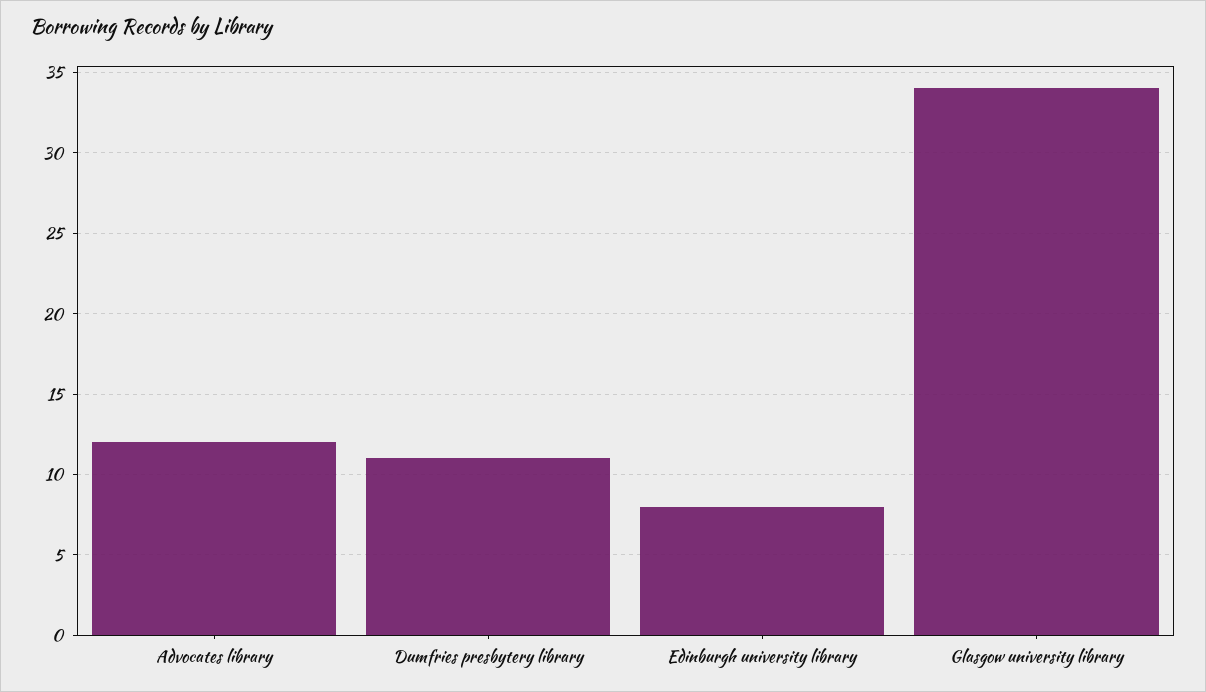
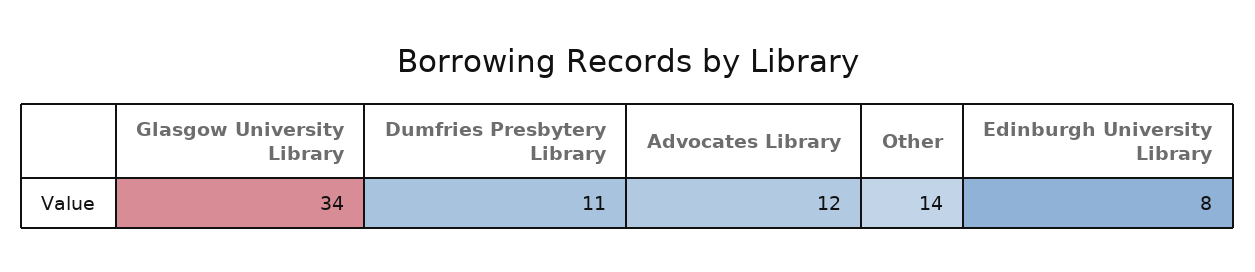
Other: none -> 14

